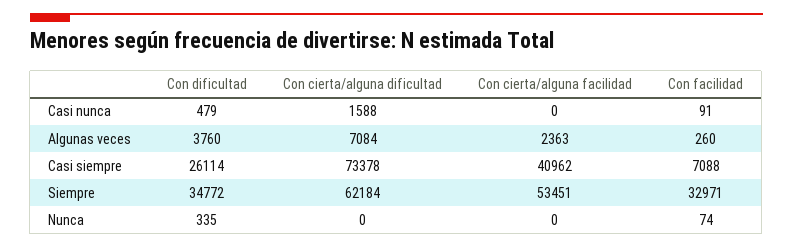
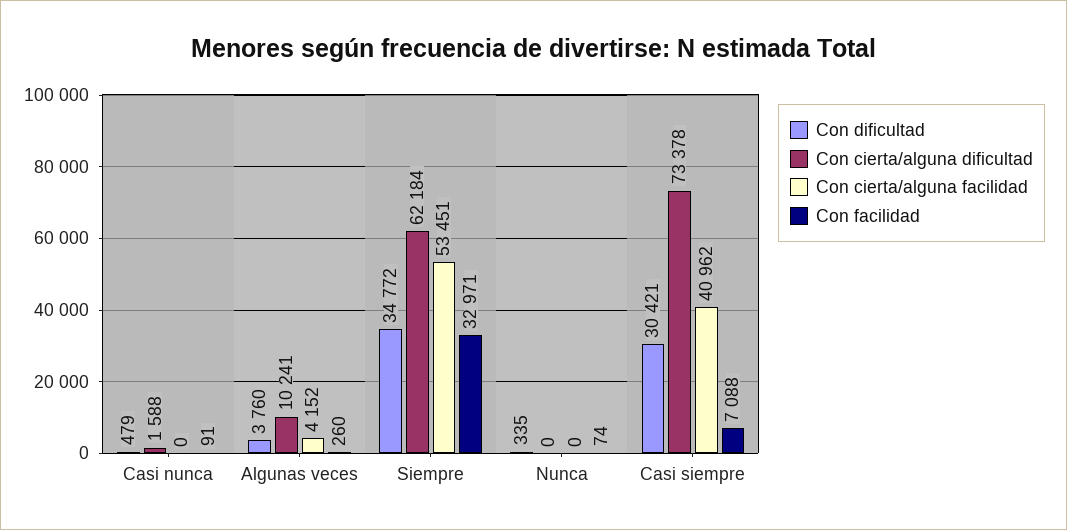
Con cierta/alguna dificultad, Algunas veces: 7084 -> 10241
Con cierta/alguna facilidad, Algunas veces: 2363 -> 4152
Con dificultad, Casi siempre: 26114 -> 30421

